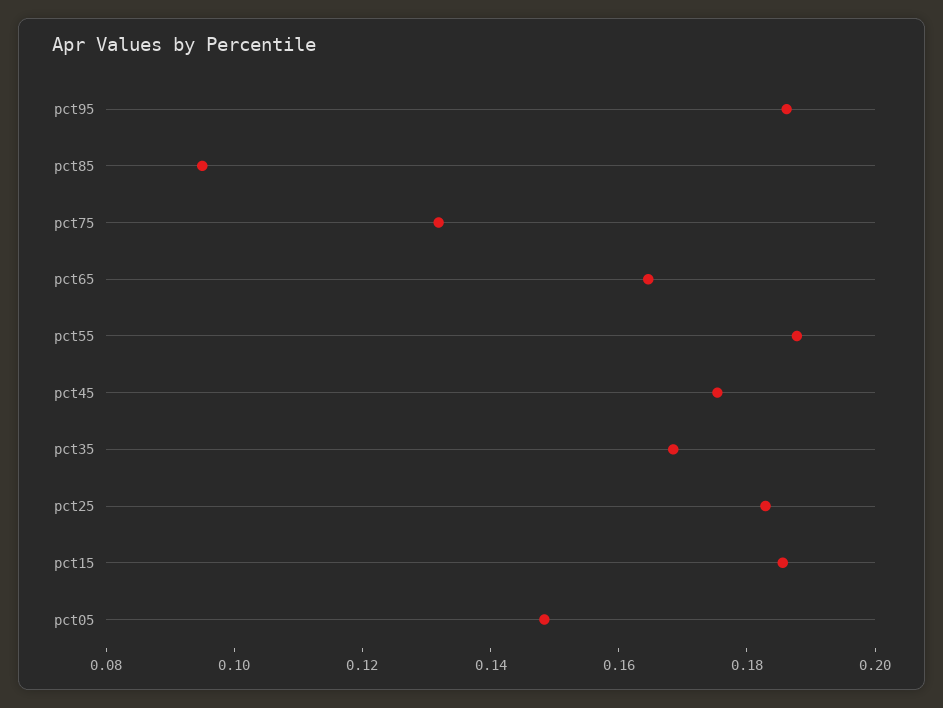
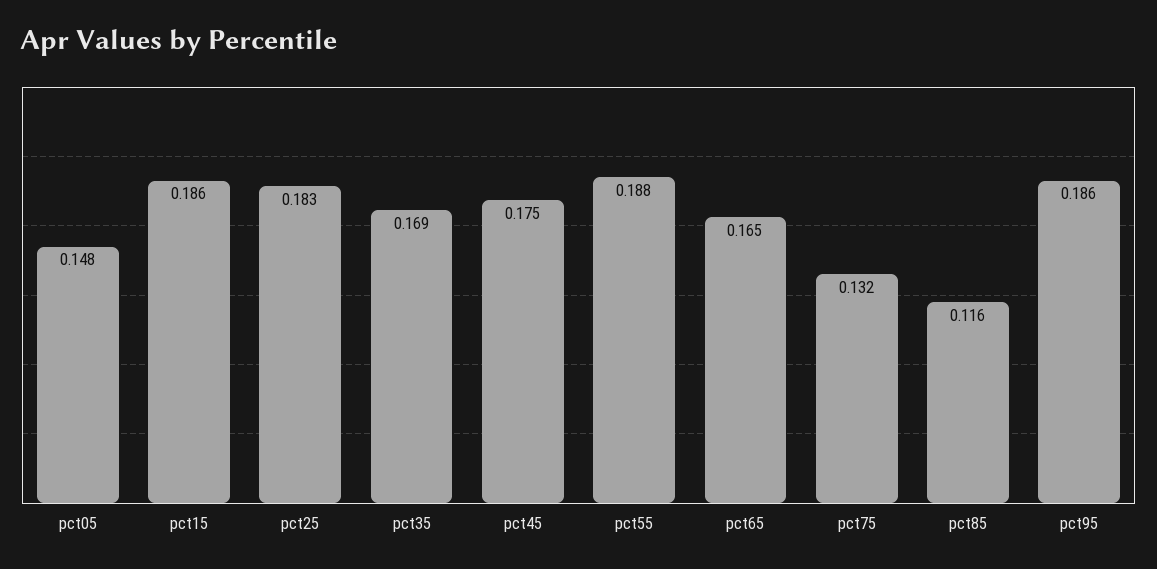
pct85: 0.095 -> 0.116

